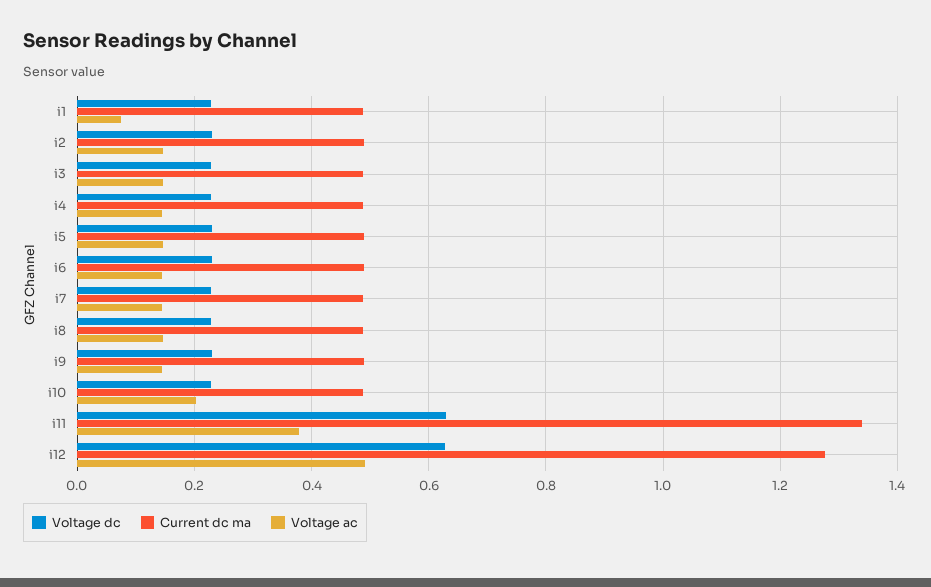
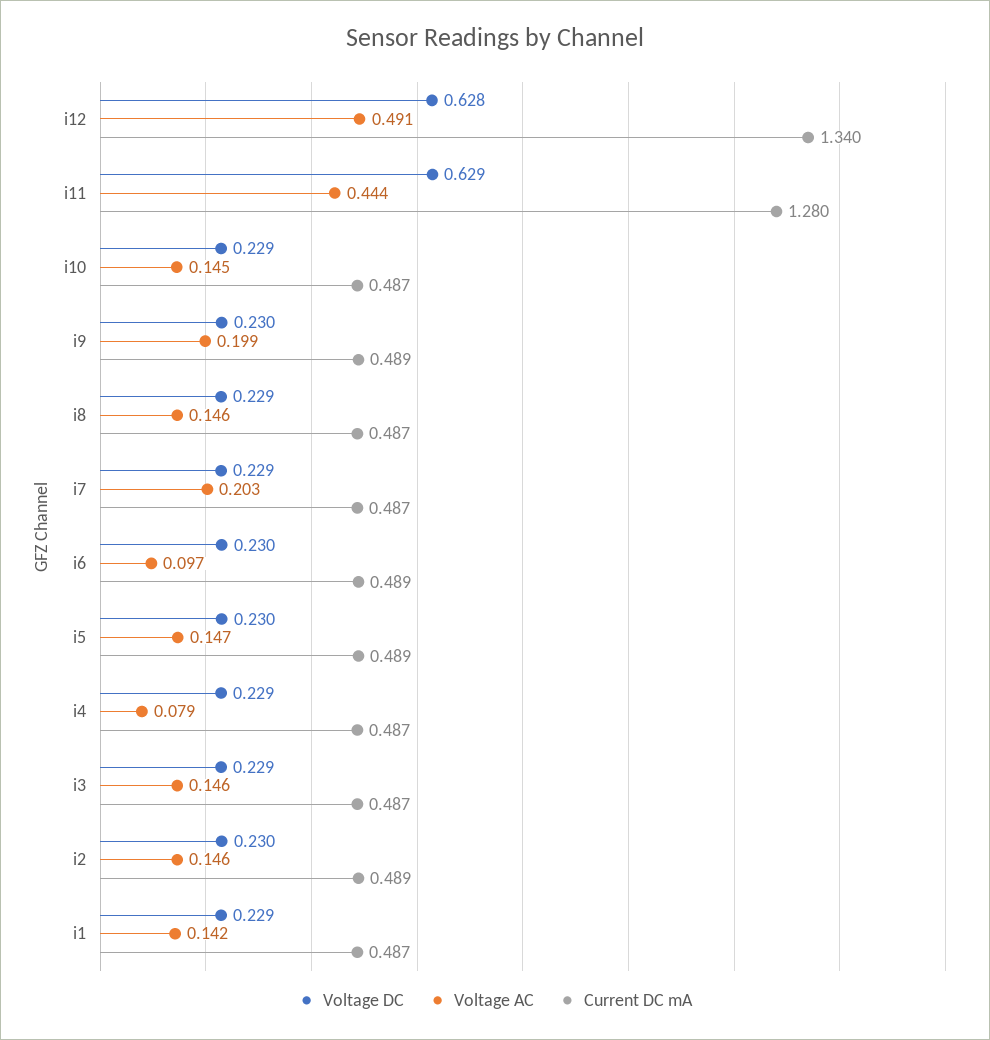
Voltage ac, i1: 0.08 -> 0.142
Voltage ac, i4: 0.14 -> 0.079
Voltage ac, i6: 0.14 -> 0.097
Voltage ac, i7: 0.14 -> 0.203
Voltage ac, i9: 0.14 -> 0.199
Voltage ac, i10: 0.2 -> 0.145
Current dc ma, i11: 1.34 -> 1.28
Voltage ac, i11: 0.38 -> 0.444
Current dc ma, i12: 1.28 -> 1.34

